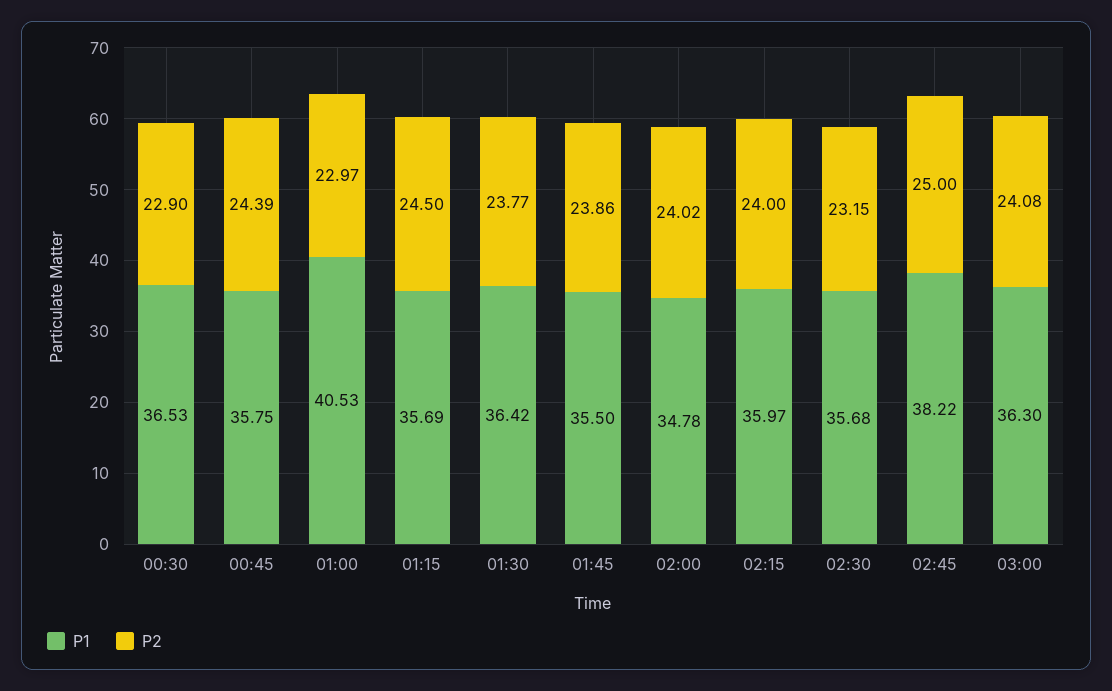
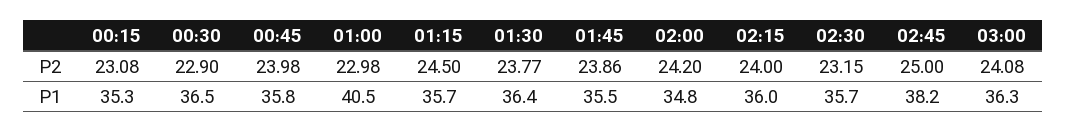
P2, 00:45: 24.39 -> 23.98
P2, 01:00: 22.97 -> 22.98
P2, 02:00: 24.02 -> 24.2
P2, 00:15: none -> 23.08
P1, 00:15: none -> 35.3

